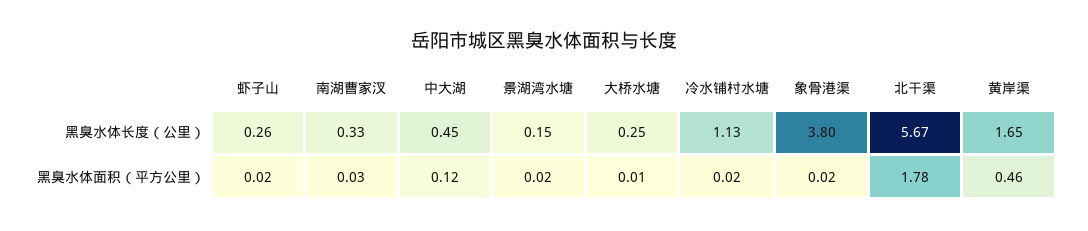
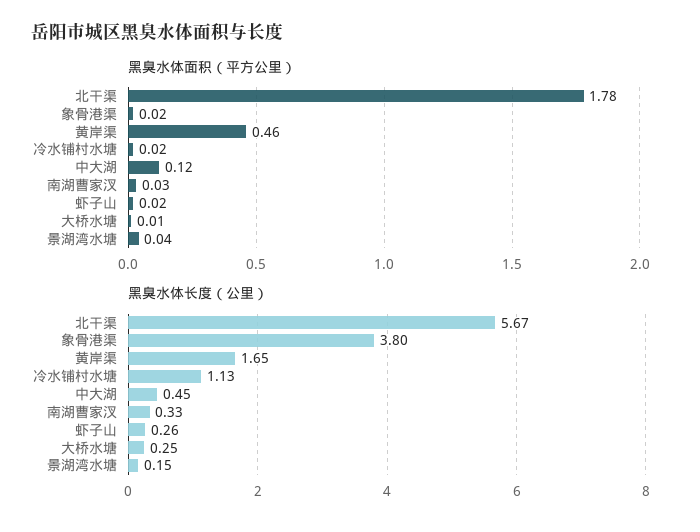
黑臭水体面积（平方公里）, 景湖湾水塘: 0.02 -> 0.04

